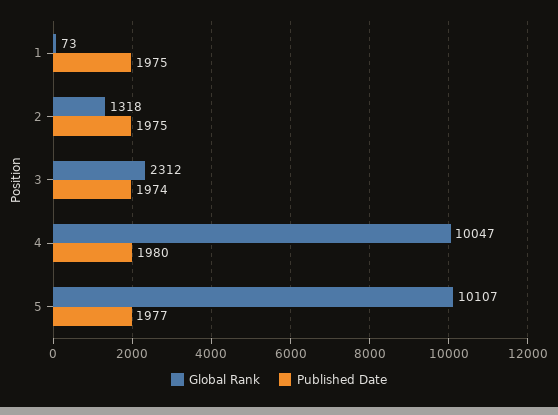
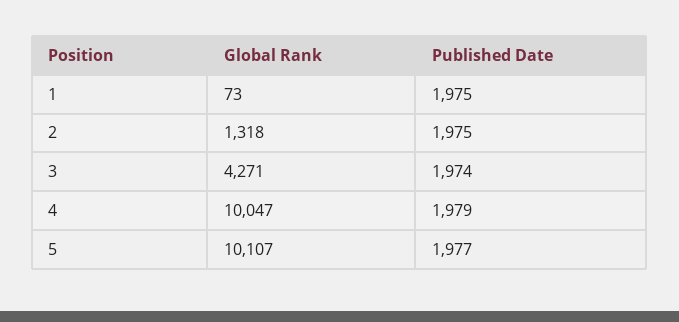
Global Rank, 3: 2312 -> 4271
Published Date, 4: 1980 -> 1979

